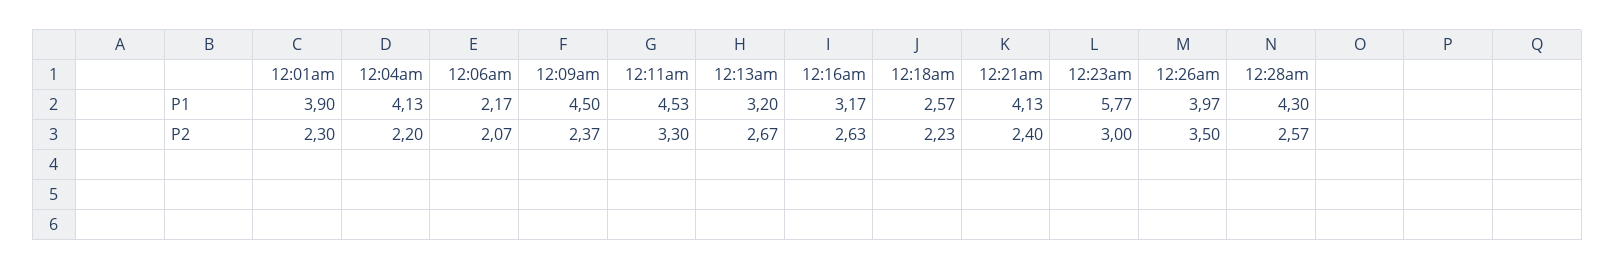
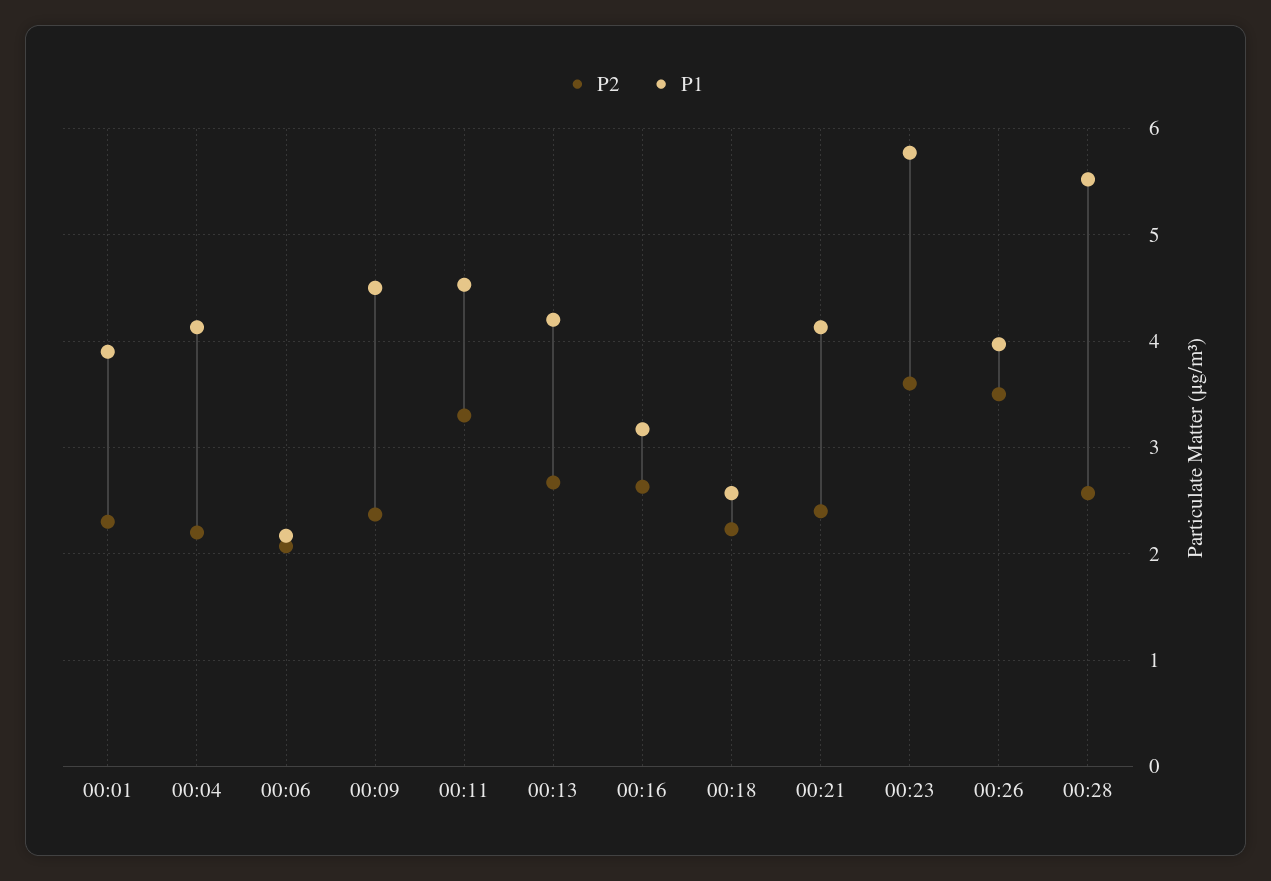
P1, 12:13am: 3.2 -> 4.2
P1, 12:28am: 4.3 -> 5.5
P2, 12:23am: 3 -> 3.6

